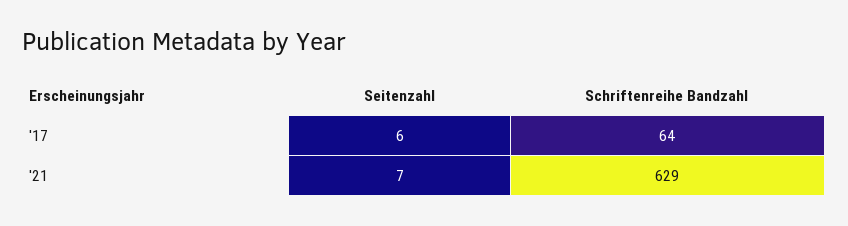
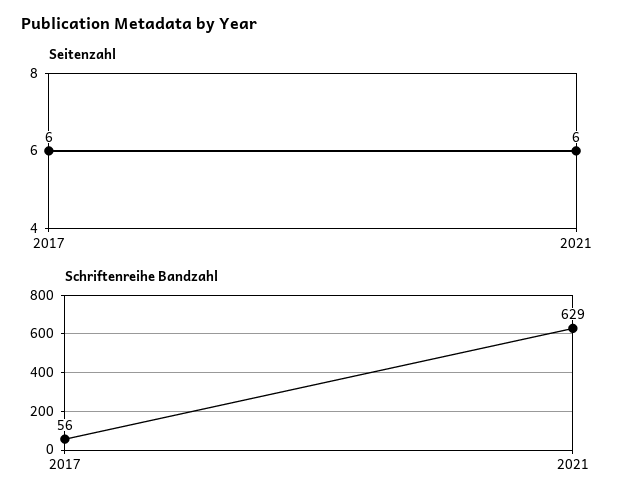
Schriftenreihe Bandzahl, '17: 64 -> 56
Seitenzahl, '21: 7 -> 6

